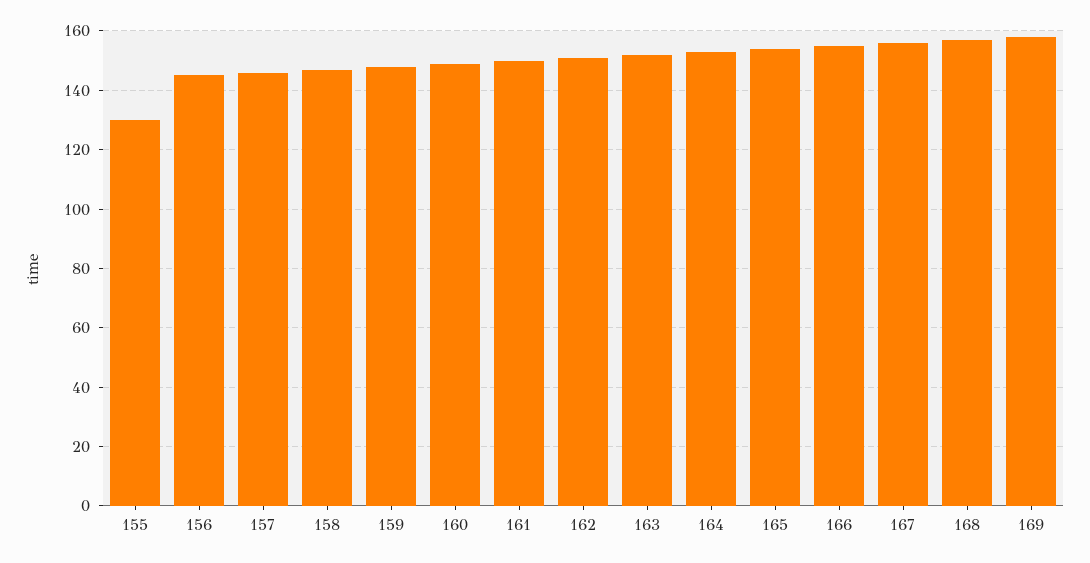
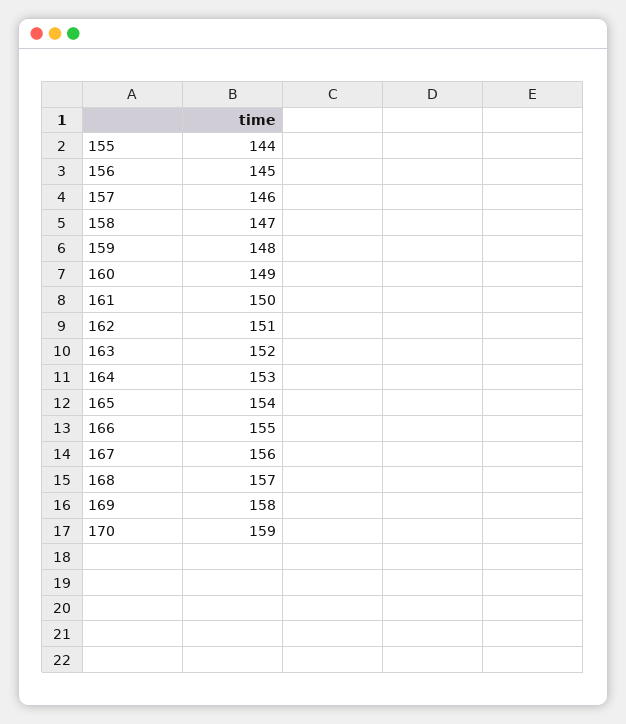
155: 130 -> 144
170: none -> 159

